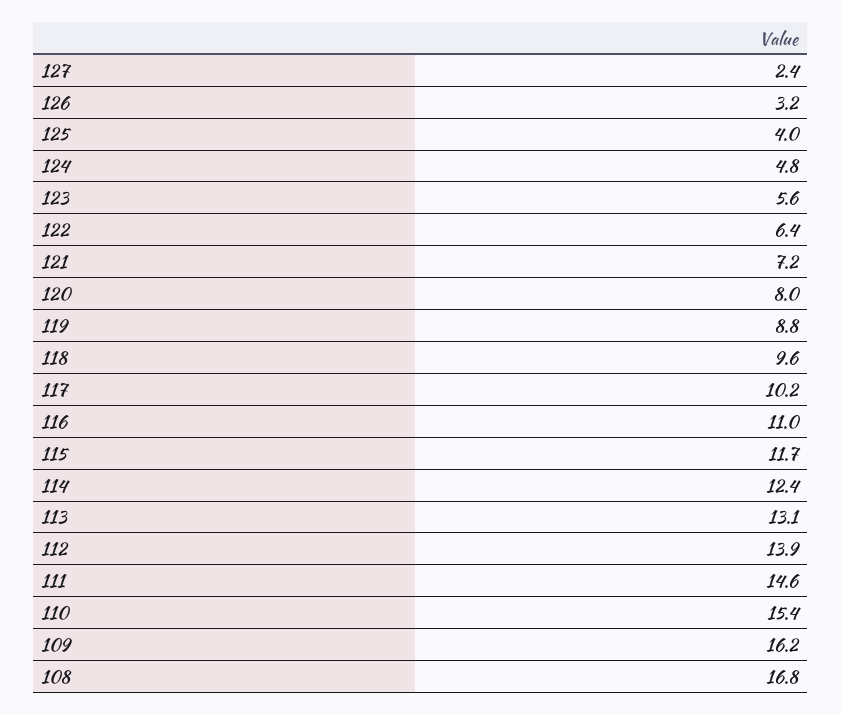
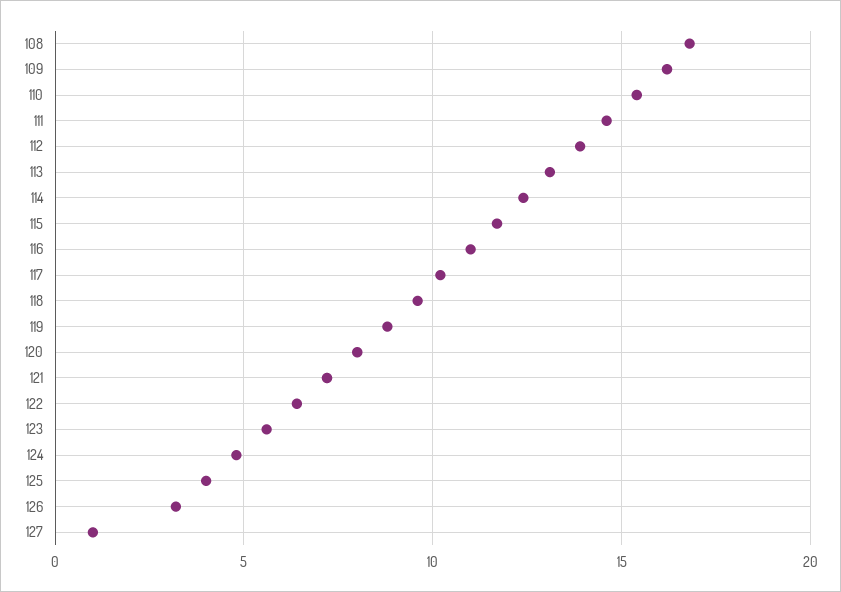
127: 2.4 -> 1

